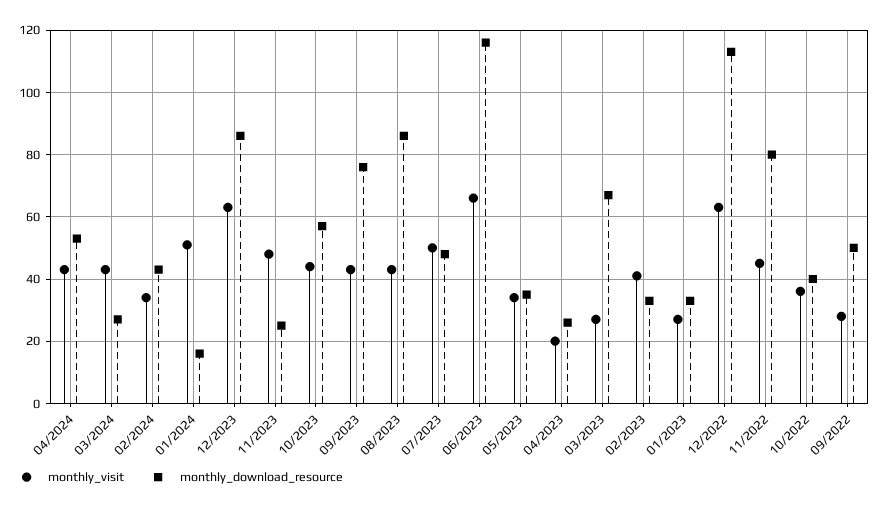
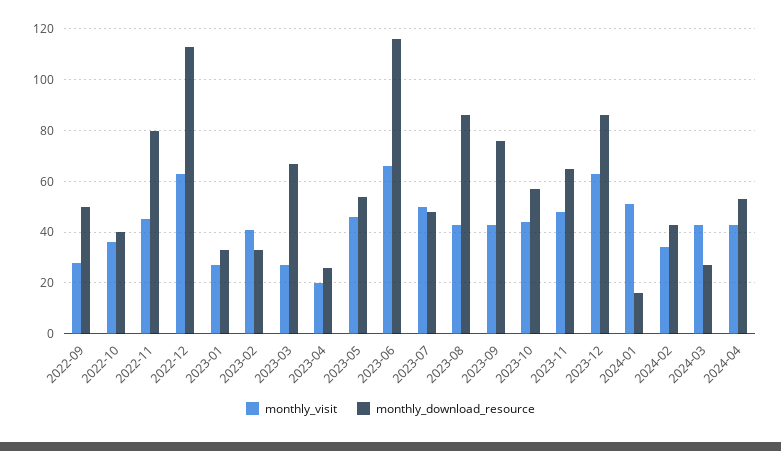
monthly_download_resource, 11/2023: 25 -> 65
monthly_visit, 05/2023: 35 -> 45
monthly_download_resource, 05/2023: 35 -> 55

